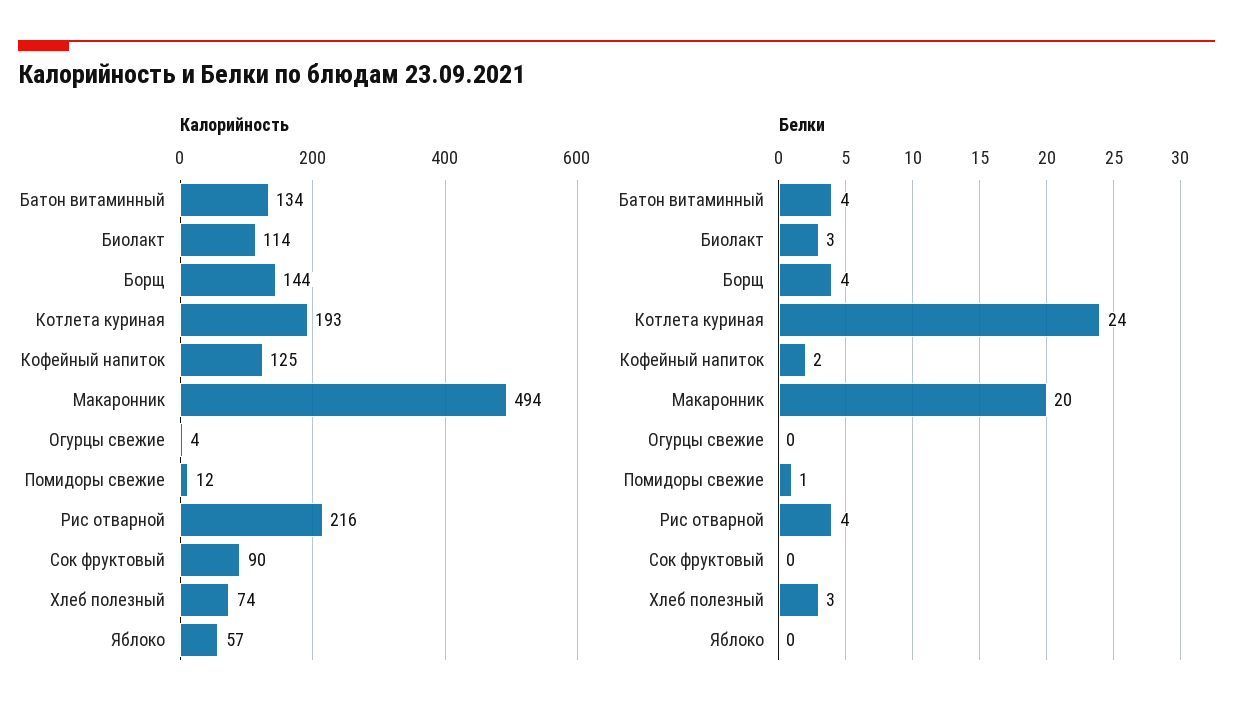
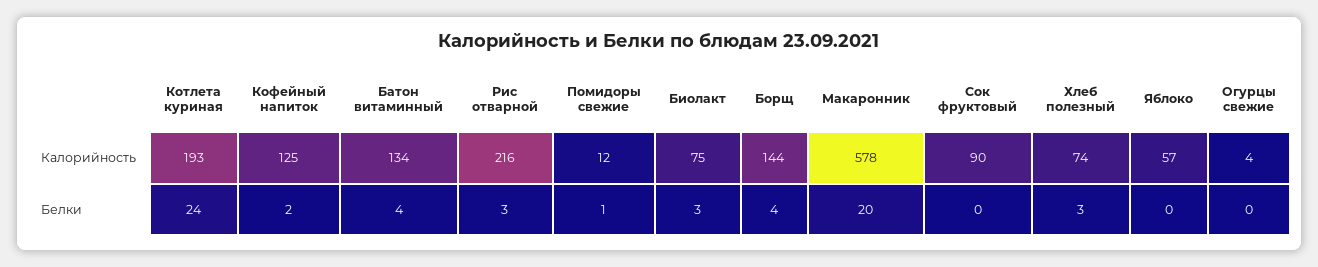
Калорийность, Биолакт: 114 -> 75
Калорийность, Макаронник: 494 -> 578
Белки, Рис отварной: 4 -> 3

